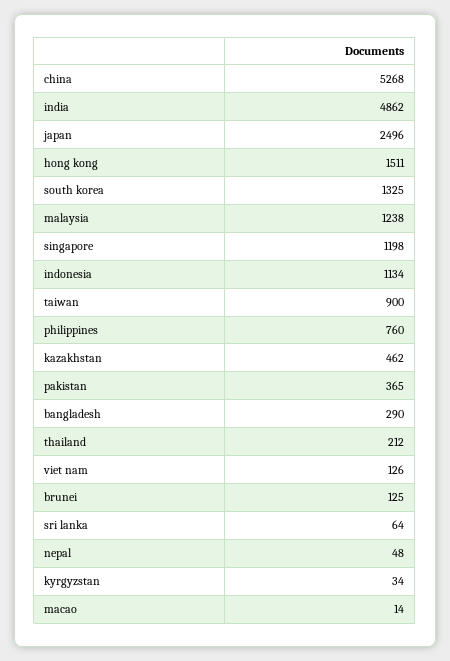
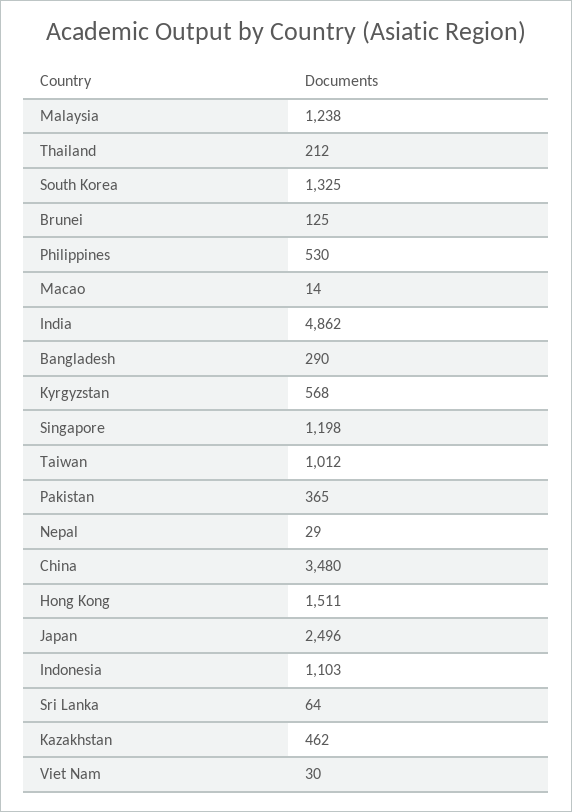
china: 5268 -> 3480
indonesia: 1134 -> 1103
taiwan: 900 -> 1012
philippines: 760 -> 530
viet nam: 126 -> 30
nepal: 48 -> 29
kyrgyzstan: 34 -> 568

